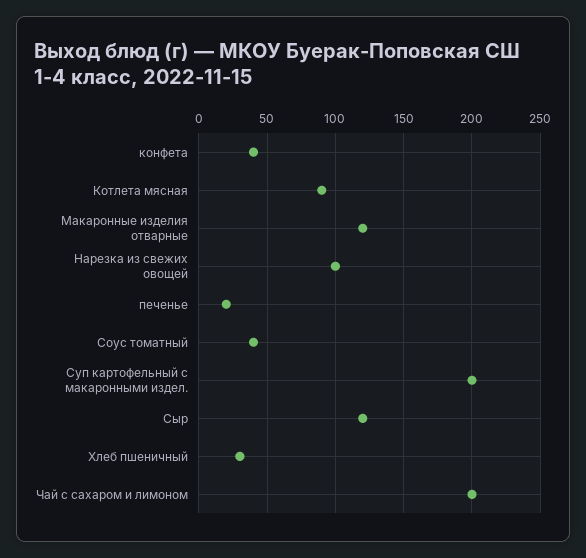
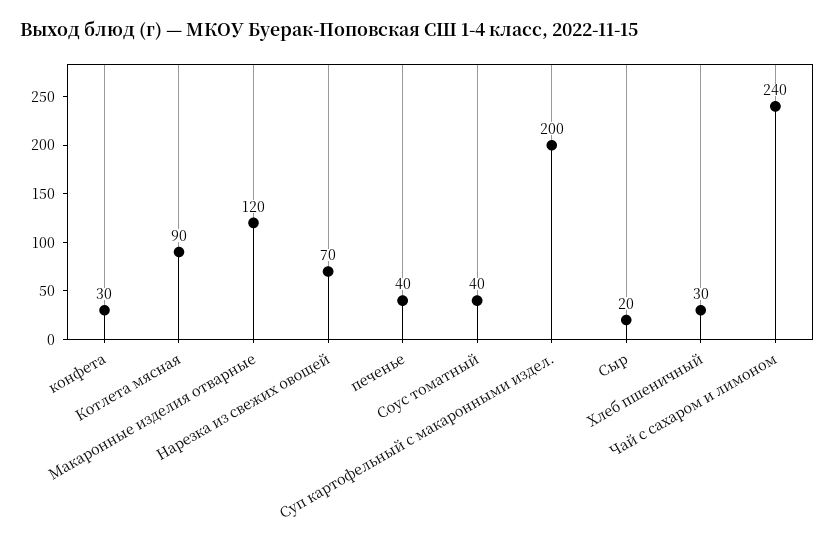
конфета: 40 -> 30
Нарезка из свежих овощей: 100 -> 70
печенье: 20 -> 40
Сыр: 120 -> 20
Чай с сахаром и лимоном: 200 -> 240

